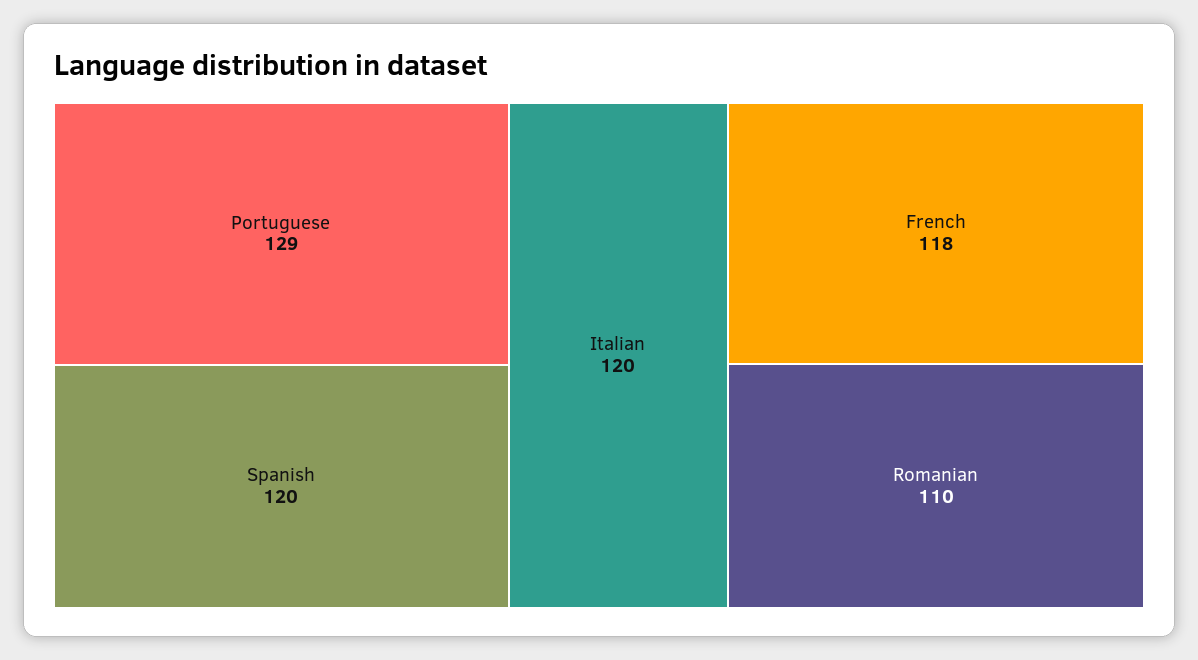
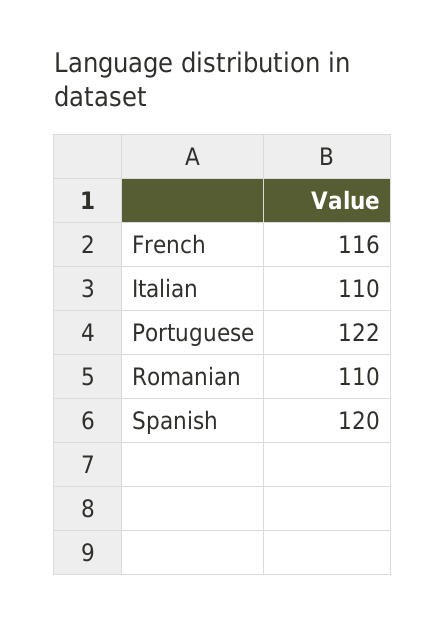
Portuguese: 129 -> 122
Italian: 120 -> 110
French: 118 -> 116

